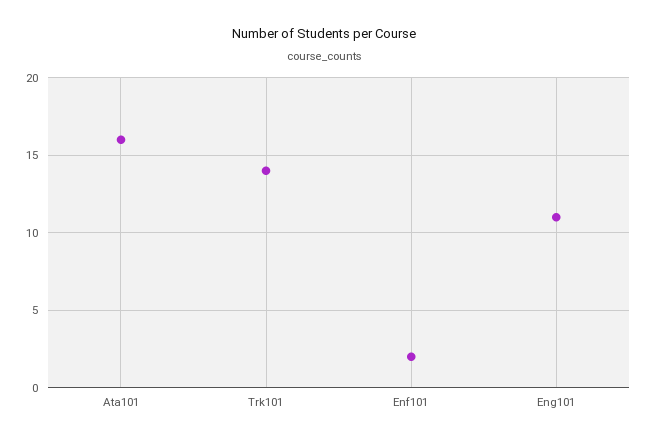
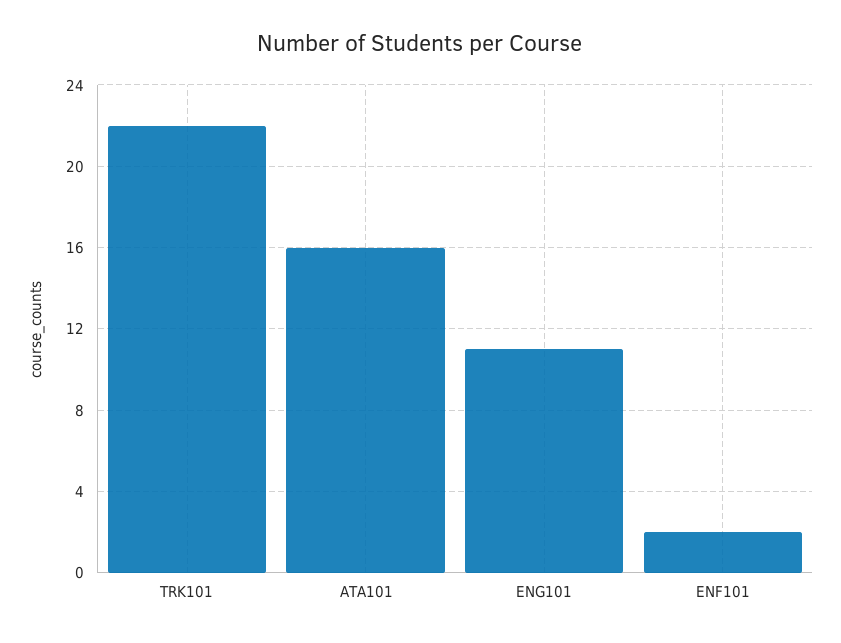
Trk101: 14 -> 22

